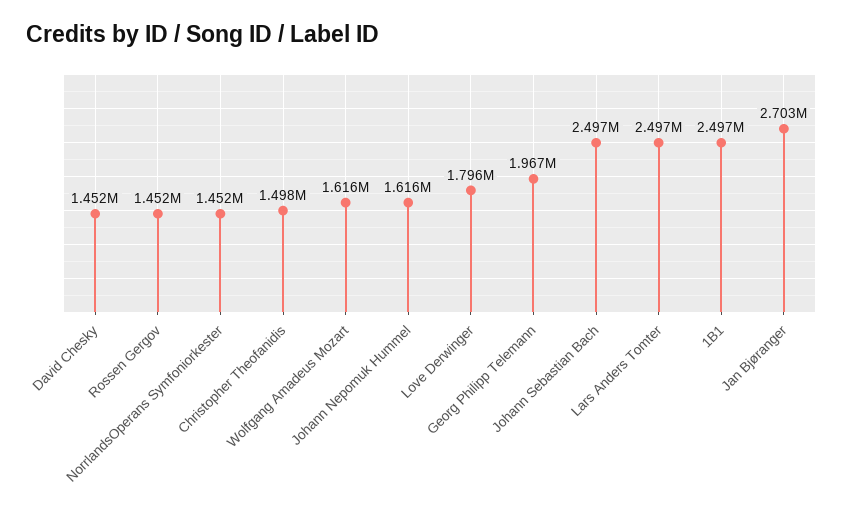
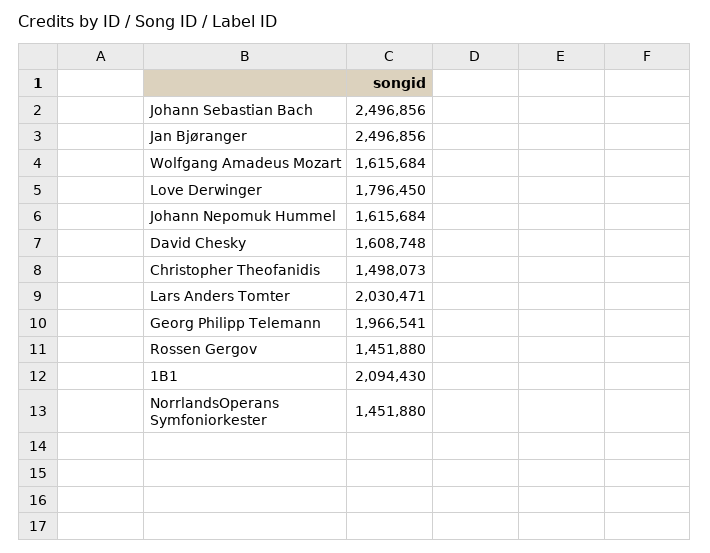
David Chesky: 1452000 -> 1608748
Lars Anders Tomter: 2497000 -> 2030471
1B1: 2497000 -> 2094430
Jan Bjøranger: 2703000 -> 2496856

